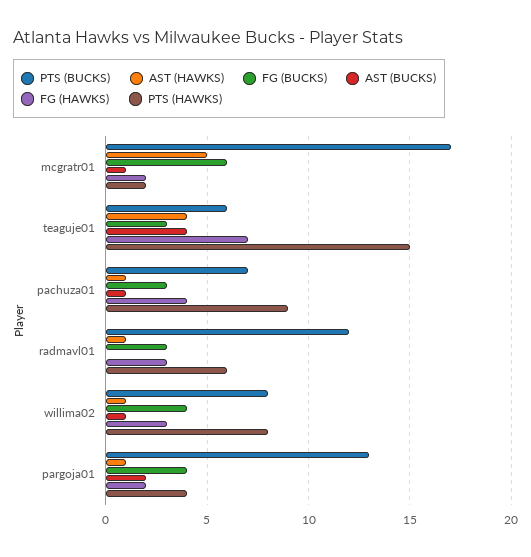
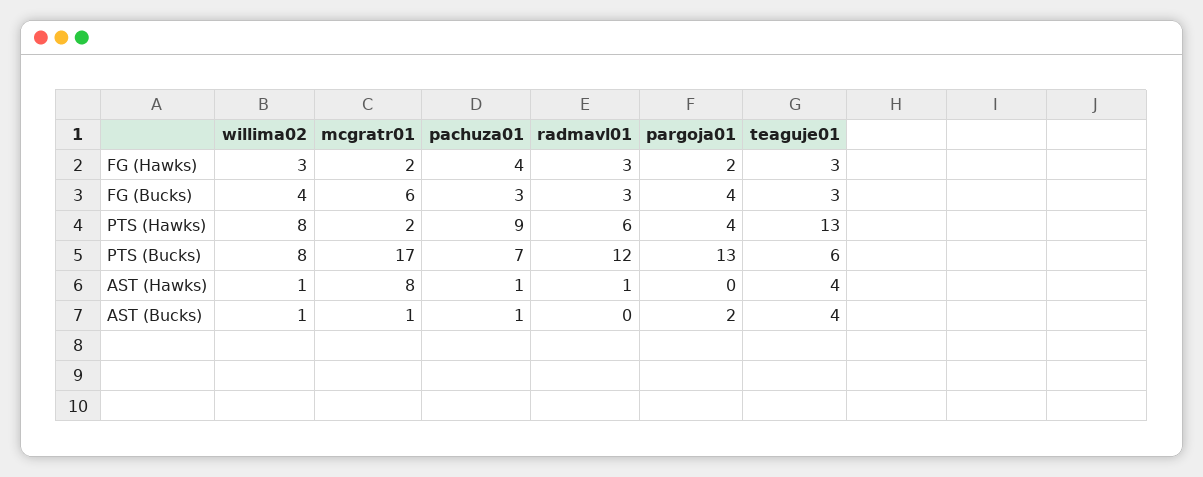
AST (HAWKS), mcgratr01: 5 -> 8
FG (HAWKS), teaguje01: 7 -> 3
PTS (HAWKS), teaguje01: 15 -> 13
AST (HAWKS), pargoja01: 1 -> 0

